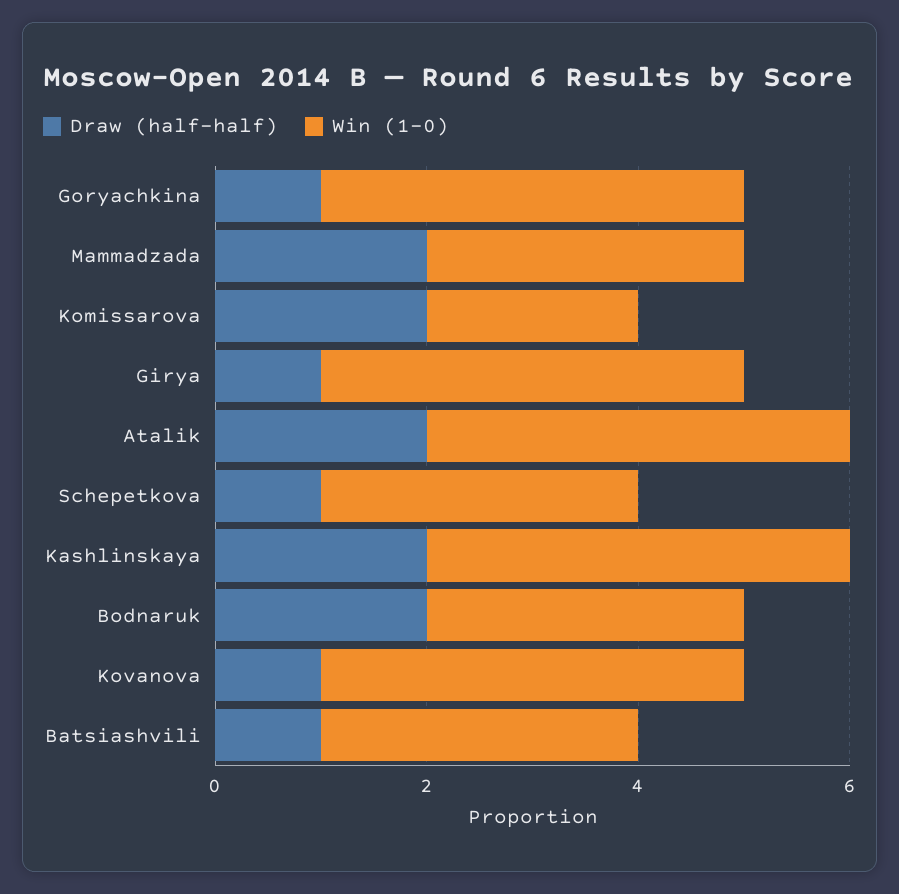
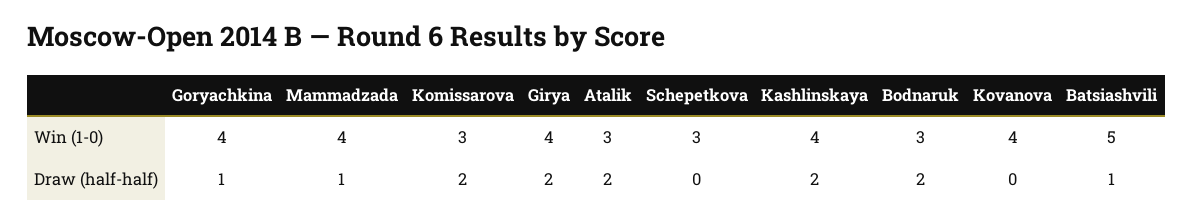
Draw (half-half), Mammadzada: 2 -> 1
Win (1-0), Mammadzada: 3 -> 4
Win (1-0), Komissarova: 2 -> 3
Draw (half-half), Girya: 1 -> 2
Win (1-0), Atalik: 4 -> 3
Draw (half-half), Schepetkova: 1 -> 0
Draw (half-half), Kovanova: 1 -> 0
Win (1-0), Batsiashvili: 3 -> 5

